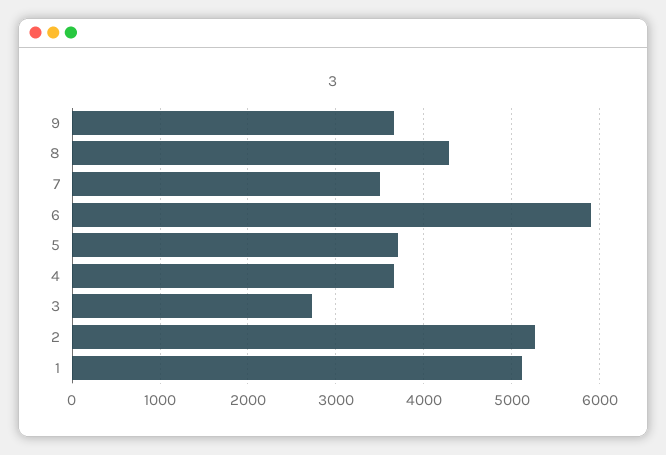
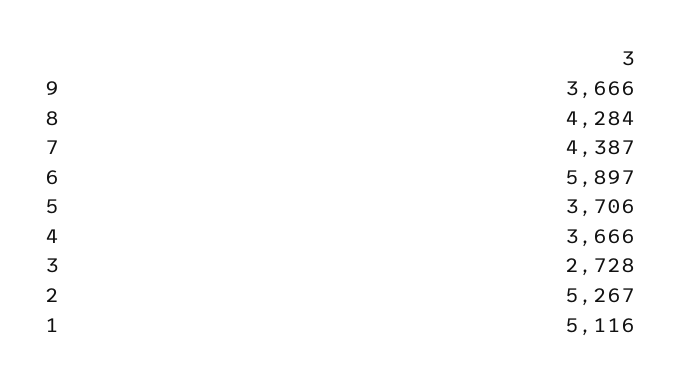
7: 3500 -> 4387

